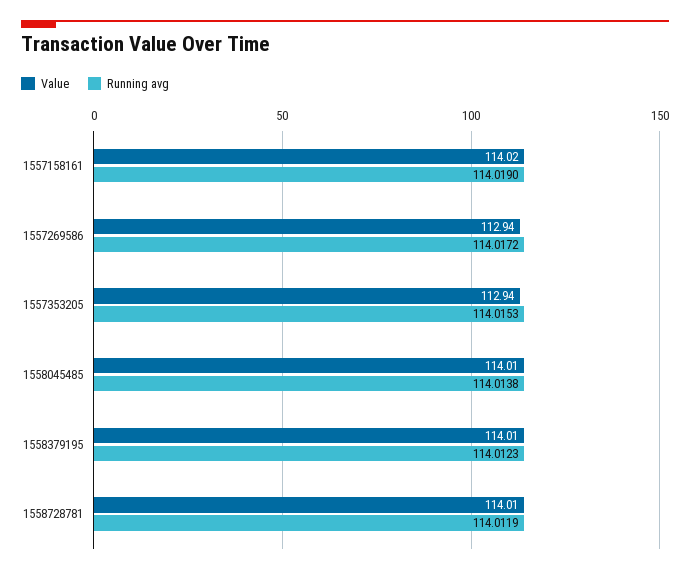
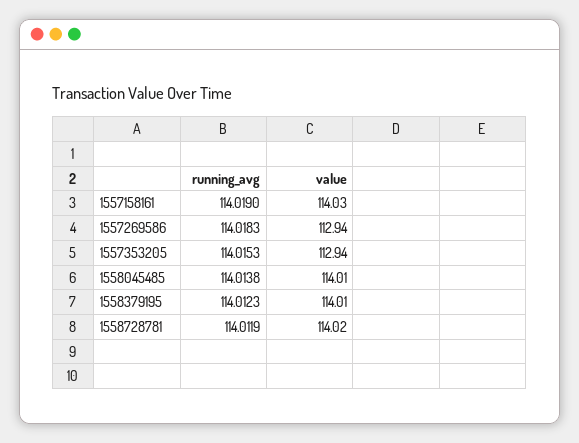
Value, 1557158161: 114.02 -> 114.03
Running avg, 1557269586: 114.0172 -> 114.0183
Value, 1558728781: 114.01 -> 114.02

